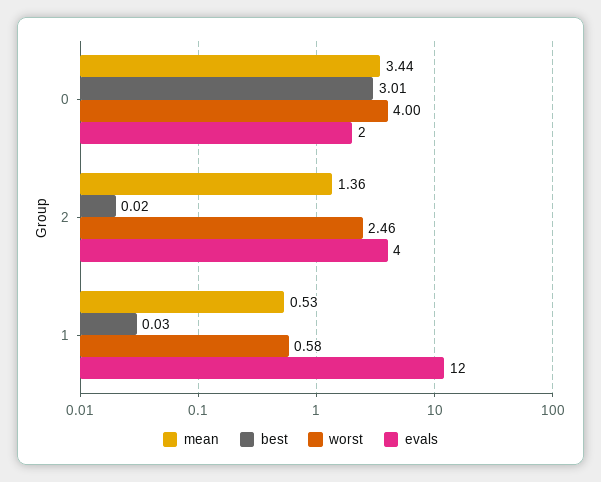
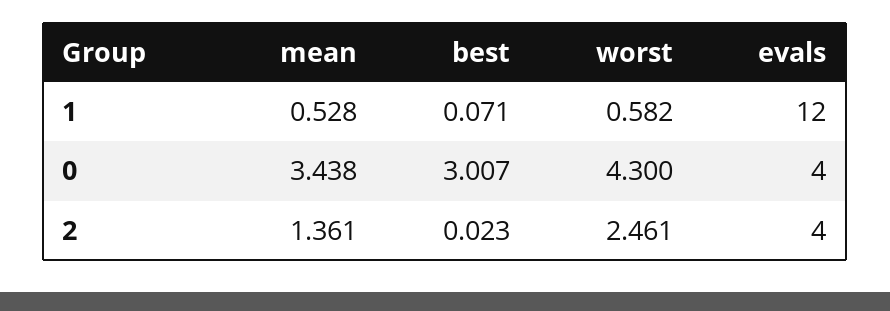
worst, 0: 4 -> 4.3
evals, 0: 2 -> 4
best, 1: 0.03 -> 0.071

